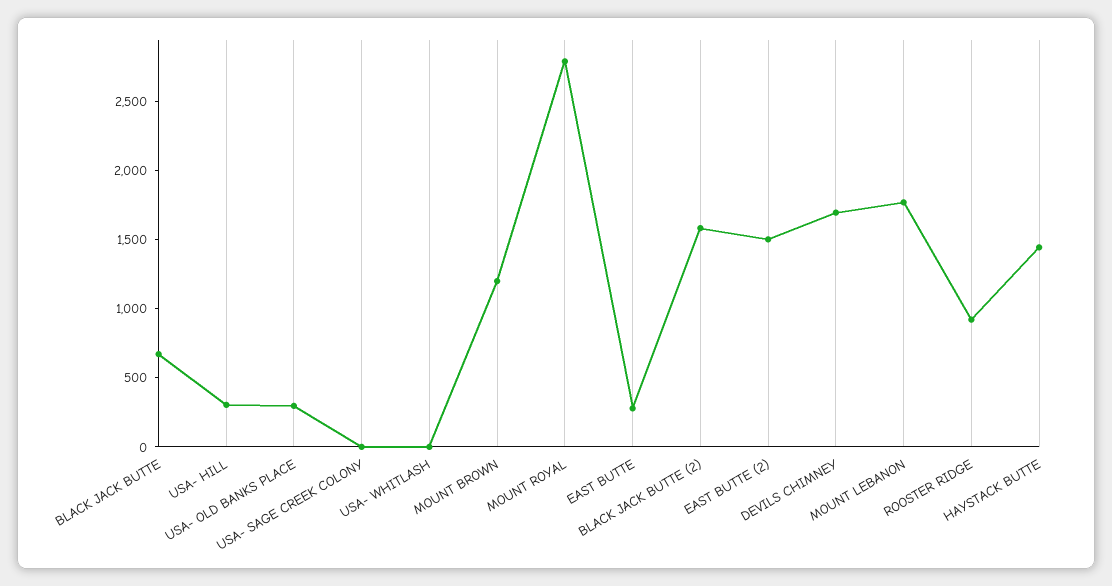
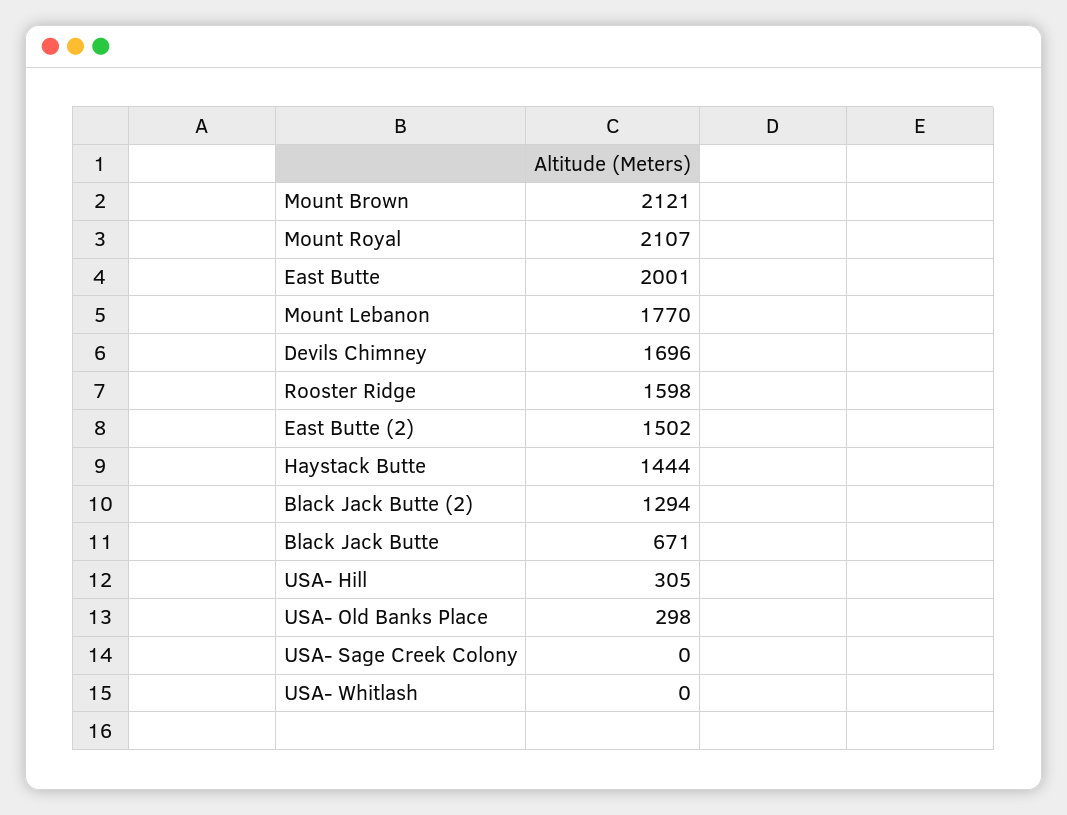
MOUNT BROWN: 1200 -> 2121
MOUNT ROYAL: 2800 -> 2107
EAST BUTTE: 300 -> 2001
BLACK JACK BUTTE (2): 1600 -> 1294
ROOSTER RIDGE: 900 -> 1598

